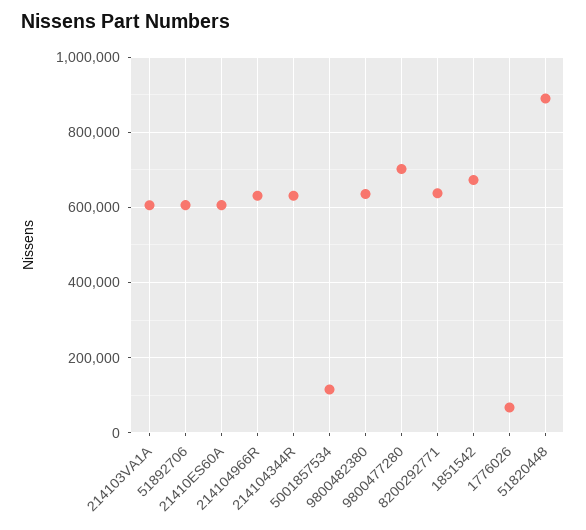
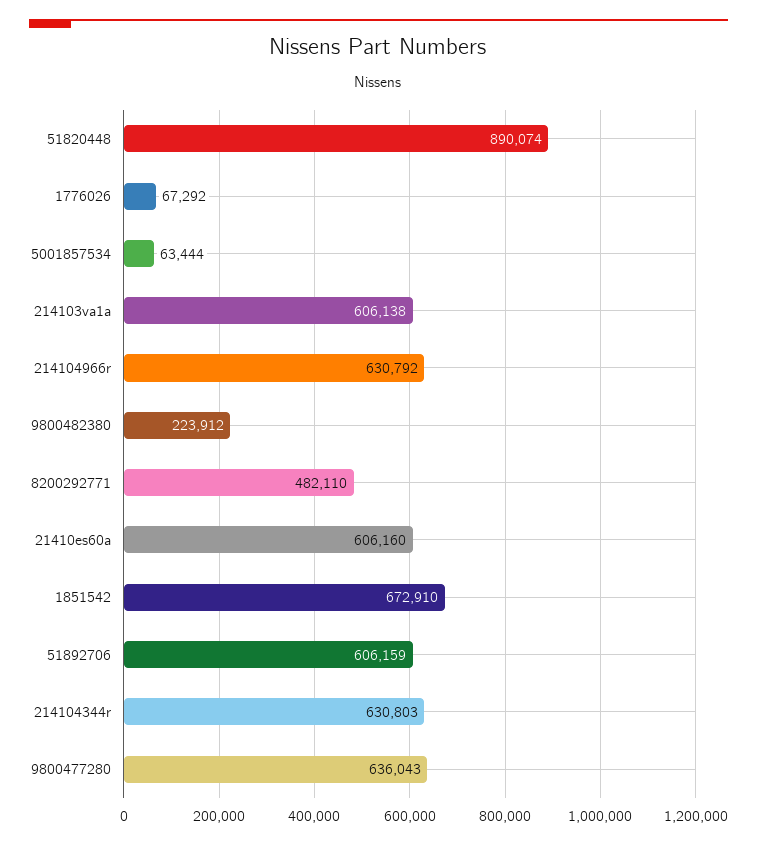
5001857534: 120000 -> 63444
9800482380: 640000 -> 223912
9800477280: 700000 -> 636043
8200292771: 640000 -> 482110

